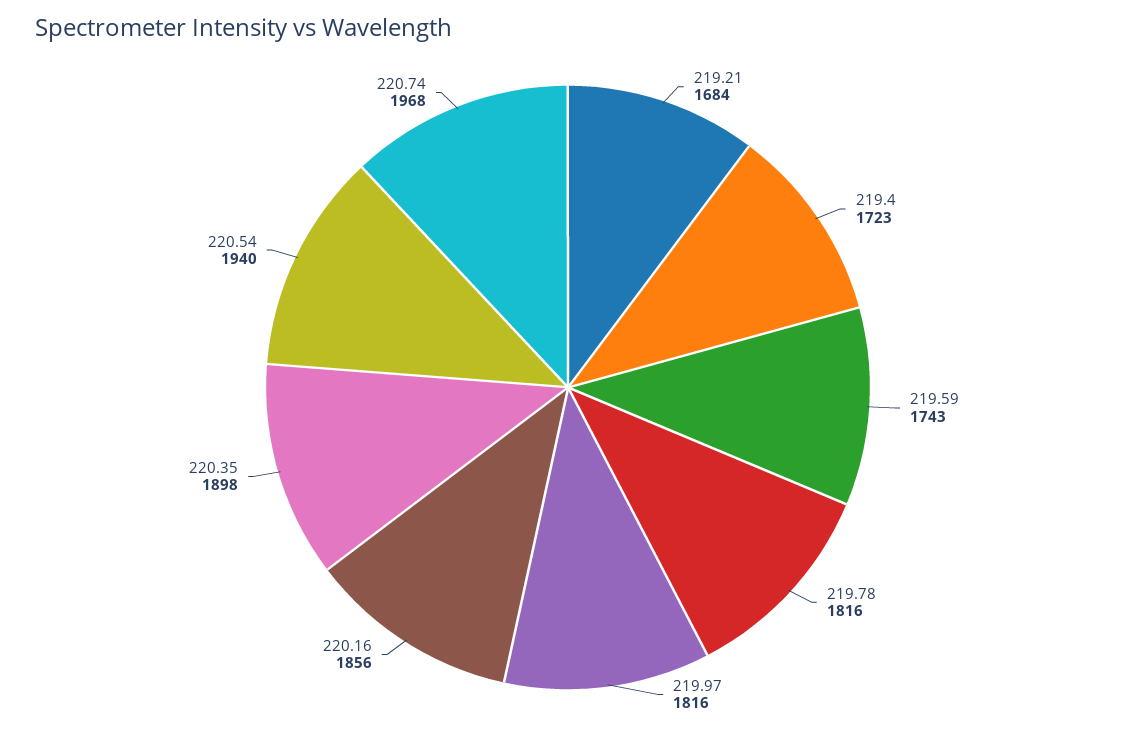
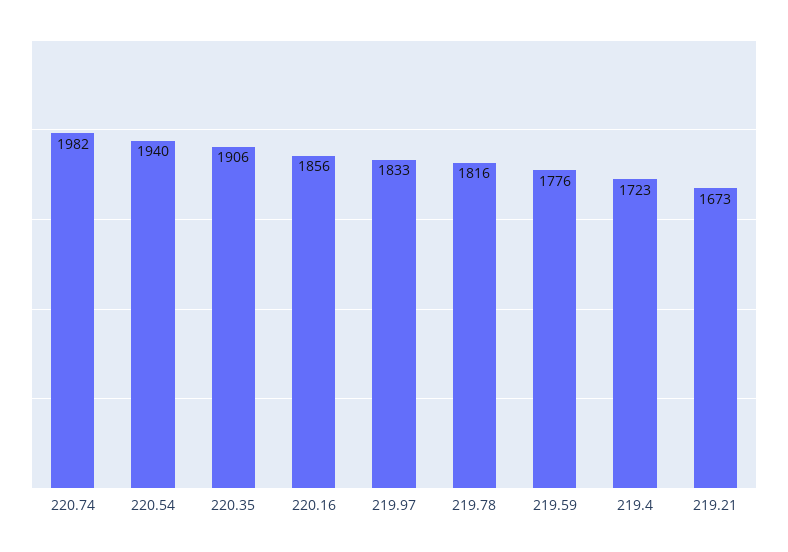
219.21: 1684 -> 1673
219.59: 1743 -> 1776
219.97: 1816 -> 1833
220.35: 1898 -> 1906
220.74: 1968 -> 1982

